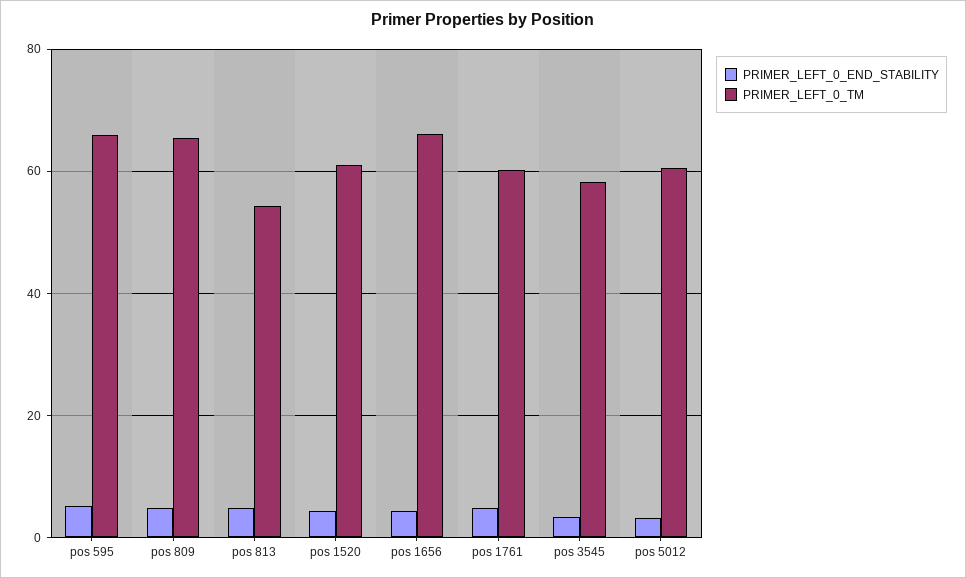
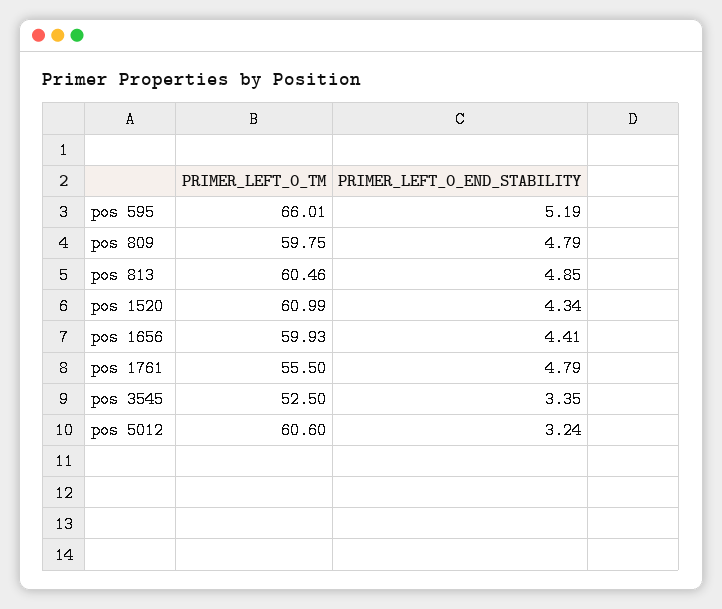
PRIMER_LEFT_0_TM, pos 809: 66 -> 59.75
PRIMER_LEFT_0_TM, pos 813: 54 -> 60.46
PRIMER_LEFT_0_TM, pos 1656: 66 -> 59.93
PRIMER_LEFT_0_TM, pos 1761: 60 -> 55.5
PRIMER_LEFT_0_TM, pos 3545: 58 -> 52.5

